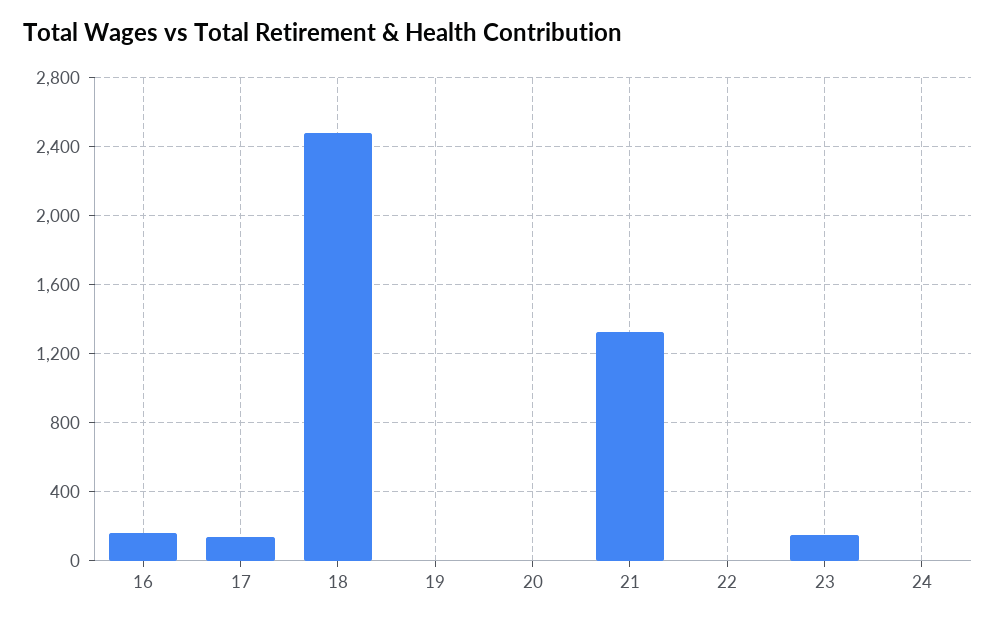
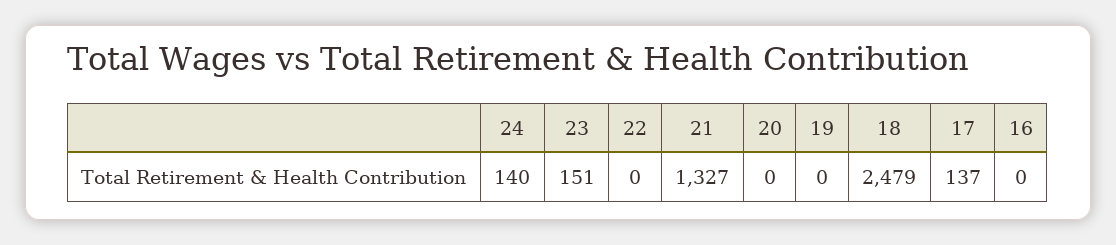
16: 150 -> 0
24: 0 -> 140

